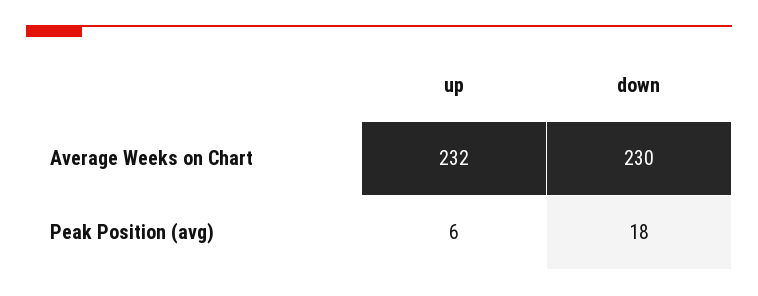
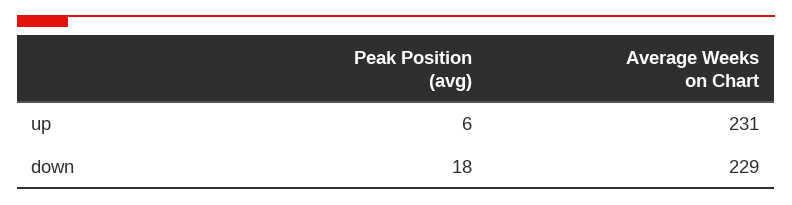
up, Average Weeks on Chart: 232 -> 231
down, Average Weeks on Chart: 230 -> 229

